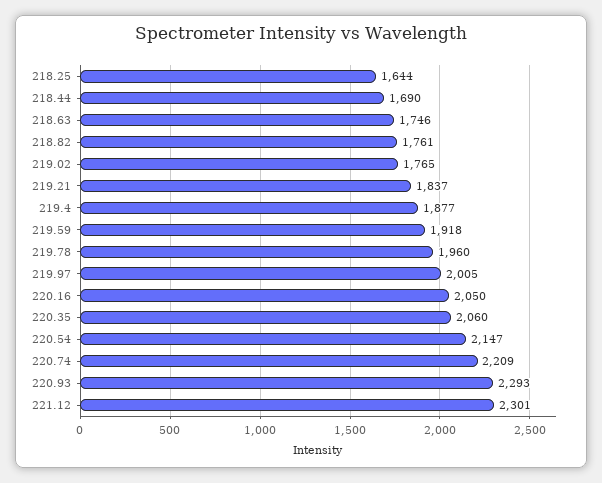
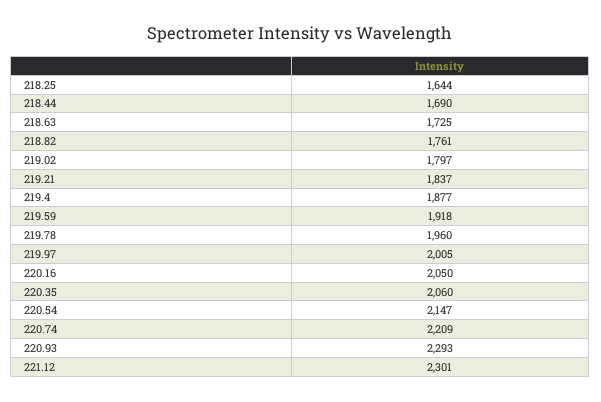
218.63: 1746 -> 1725
219.02: 1765 -> 1797

